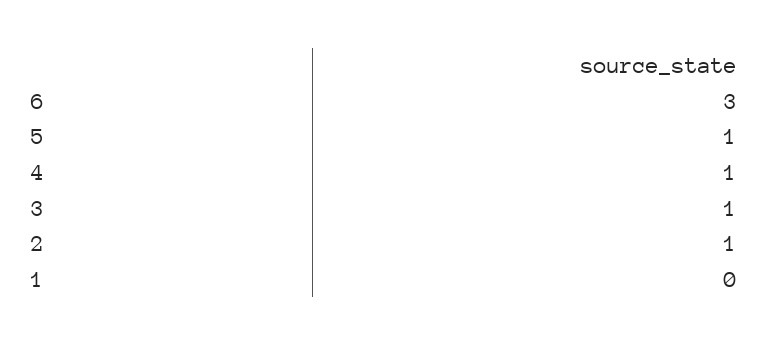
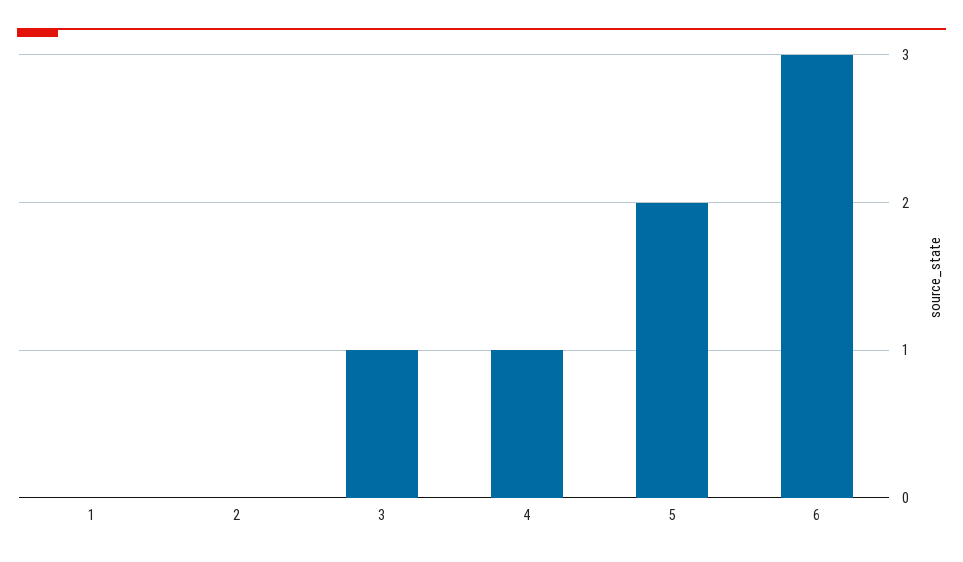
5: 1 -> 2
2: 1 -> 0

